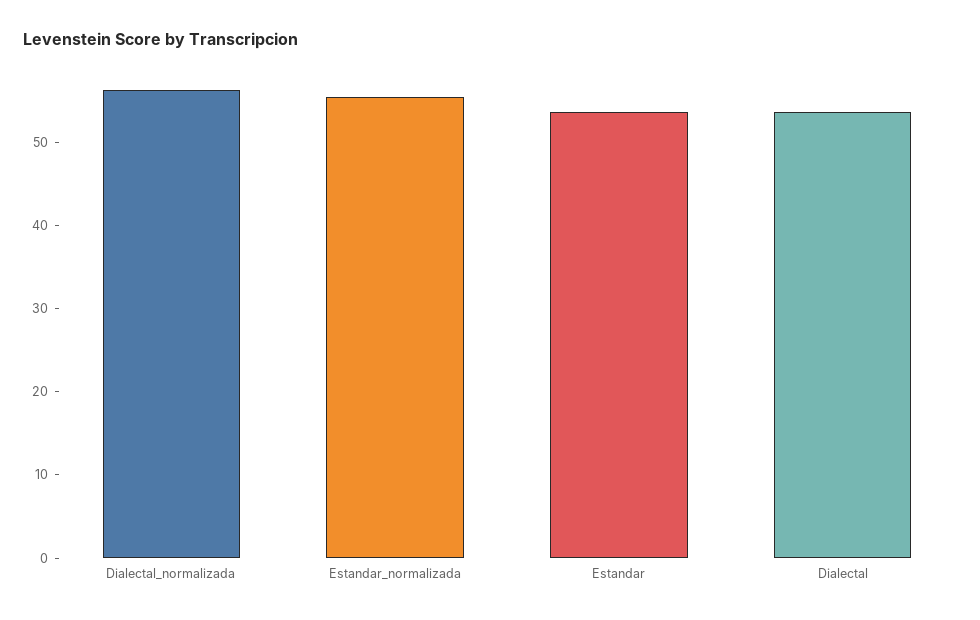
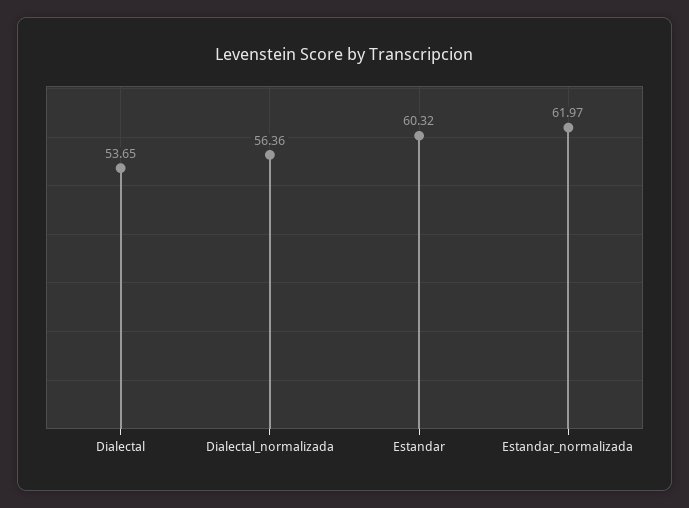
Estandar_normalizada: 56 -> 61.97
Estandar: 54 -> 60.32

